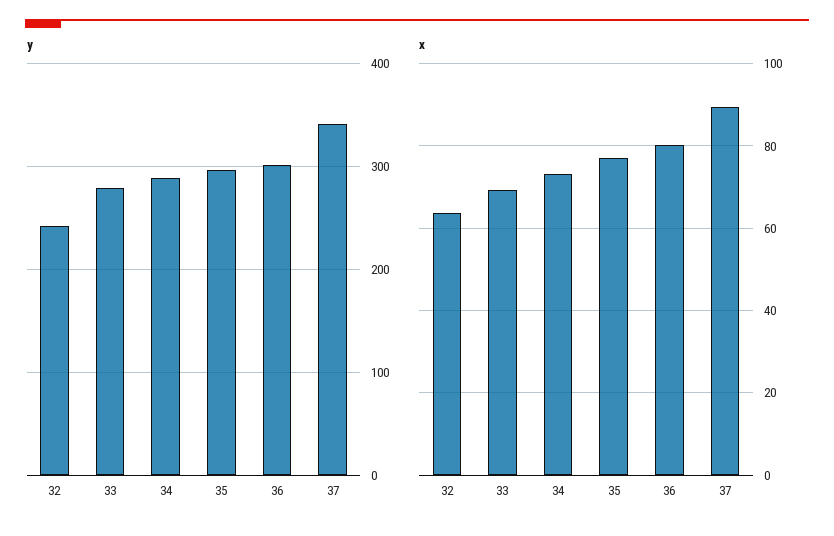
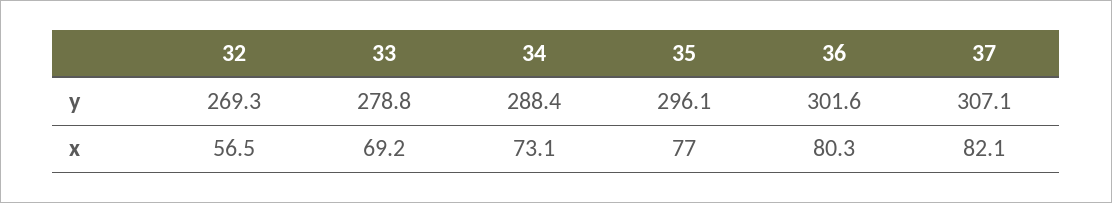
y, 32: 240 -> 269.3
y, 37: 340 -> 307.1
x, 32: 64 -> 56.5
x, 37: 90 -> 82.1

